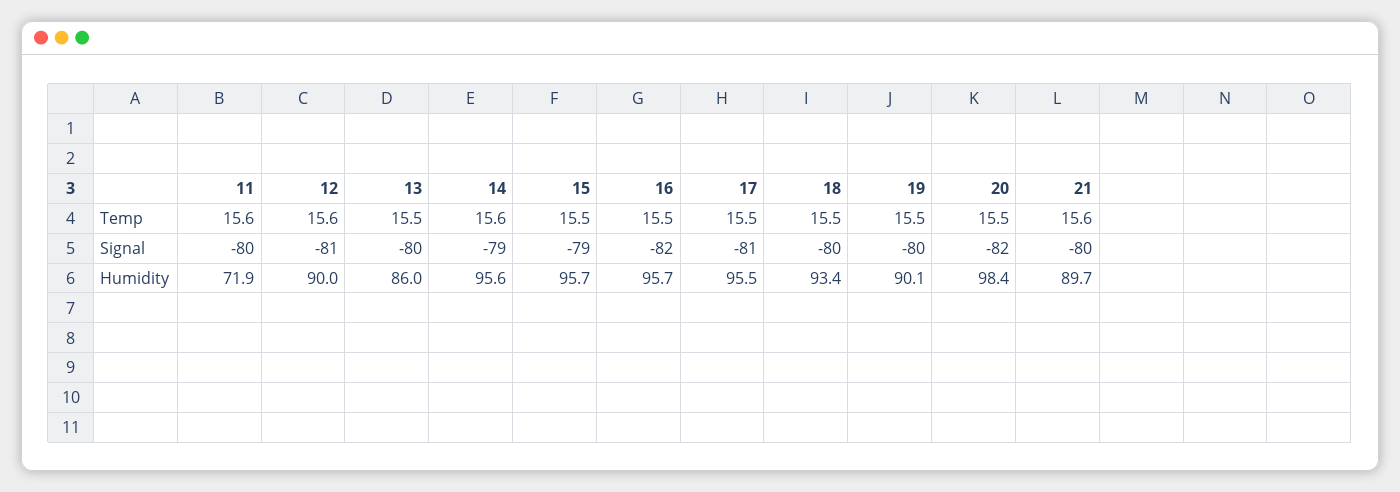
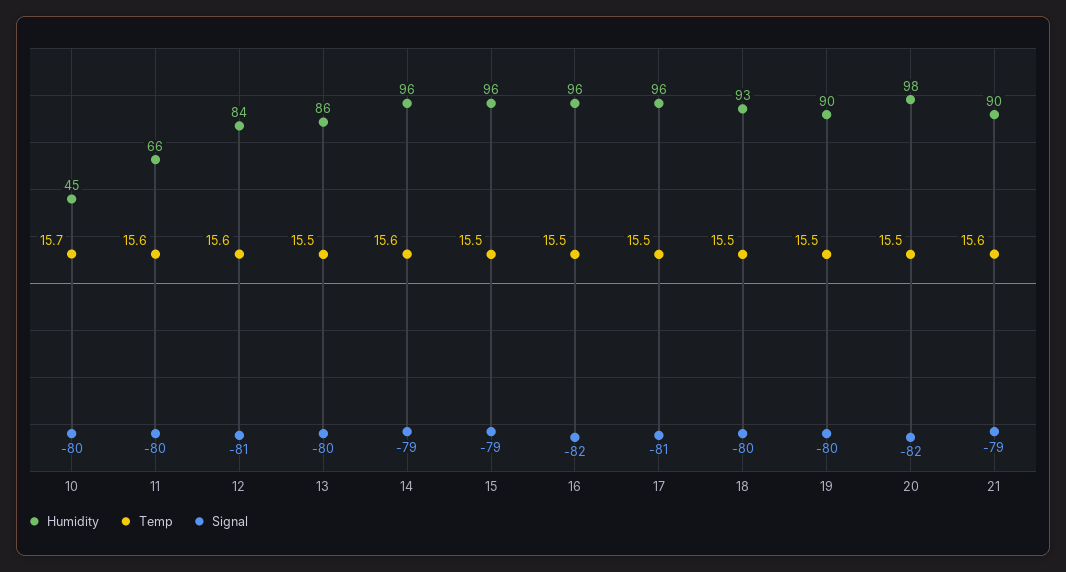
Signal, 21: -80 -> -79
Humidity, 11: 71.9 -> 66
Humidity, 12: 90 -> 84
Humidity, 10: none -> 45
Temp, 10: none -> 15.7
Signal, 10: none -> -80

